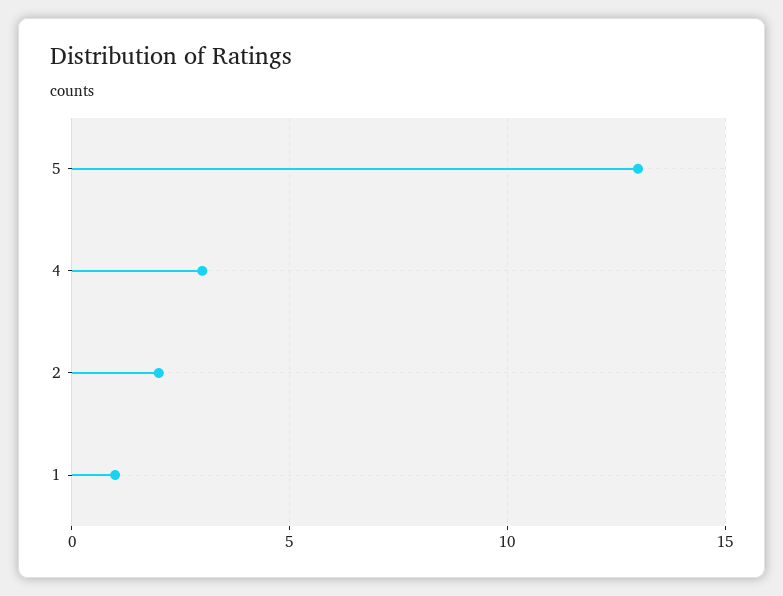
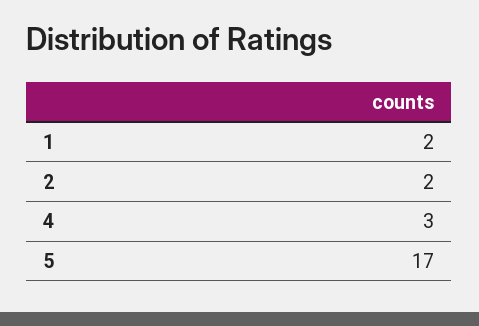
5: 13 -> 17
1: 1 -> 2

